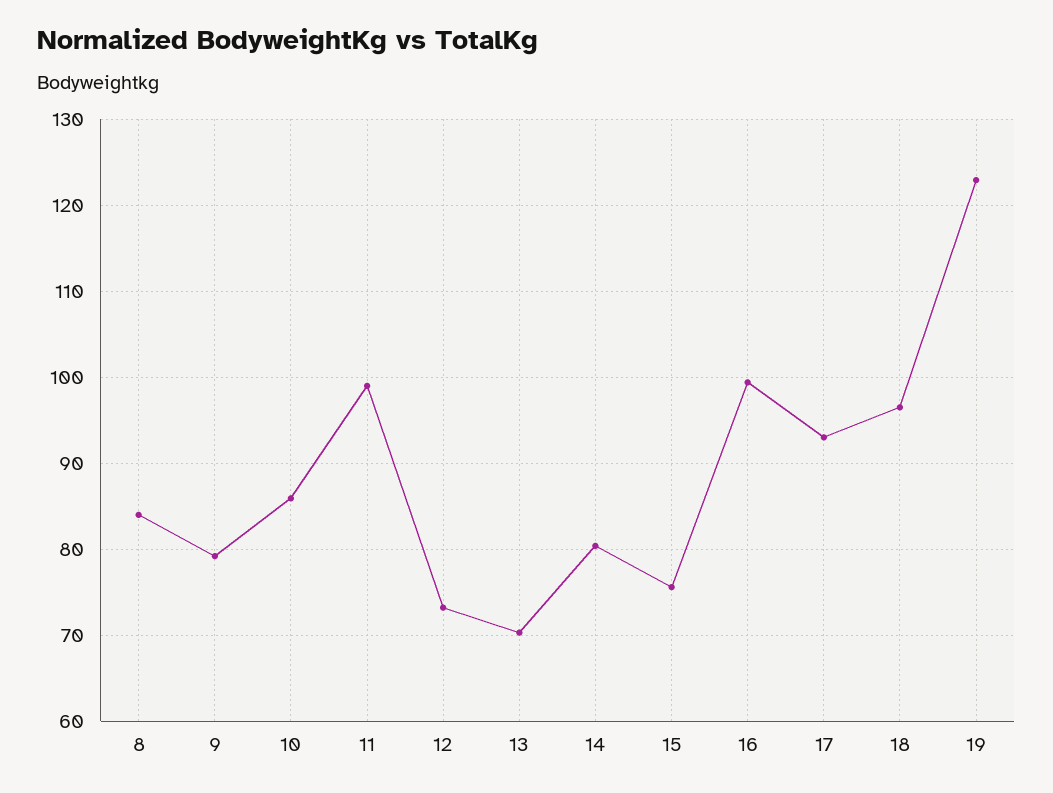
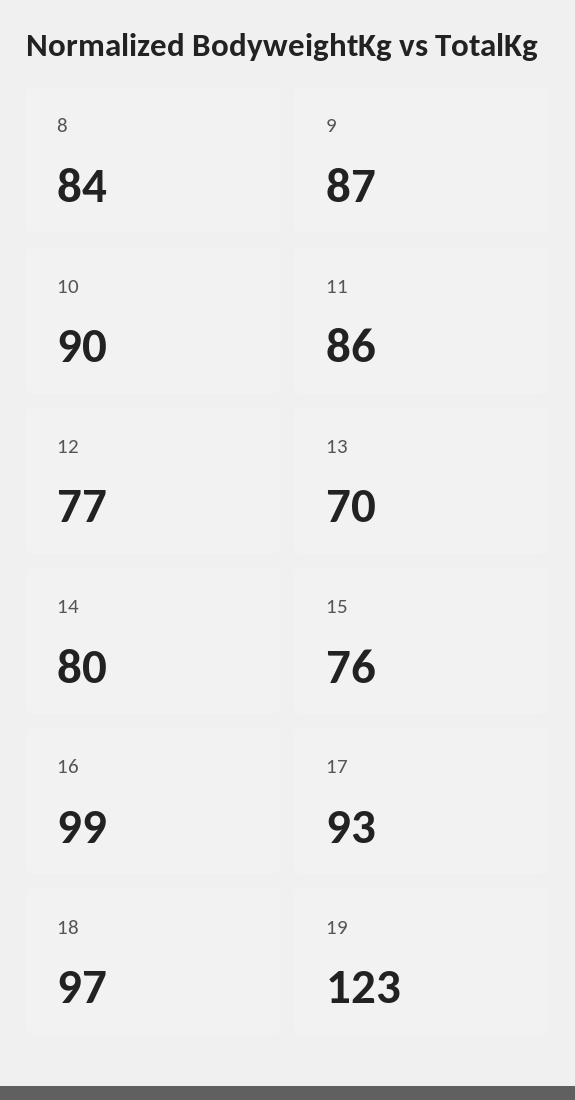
9: 79 -> 87
10: 86 -> 90
11: 99 -> 86
12: 73 -> 77

